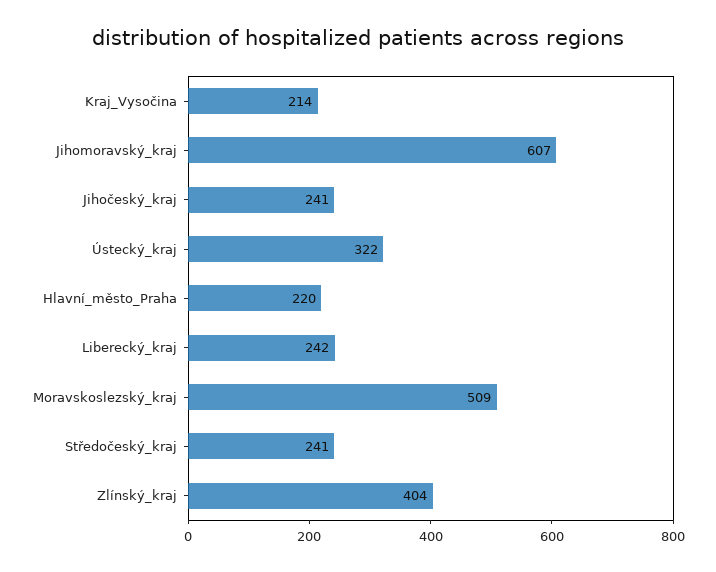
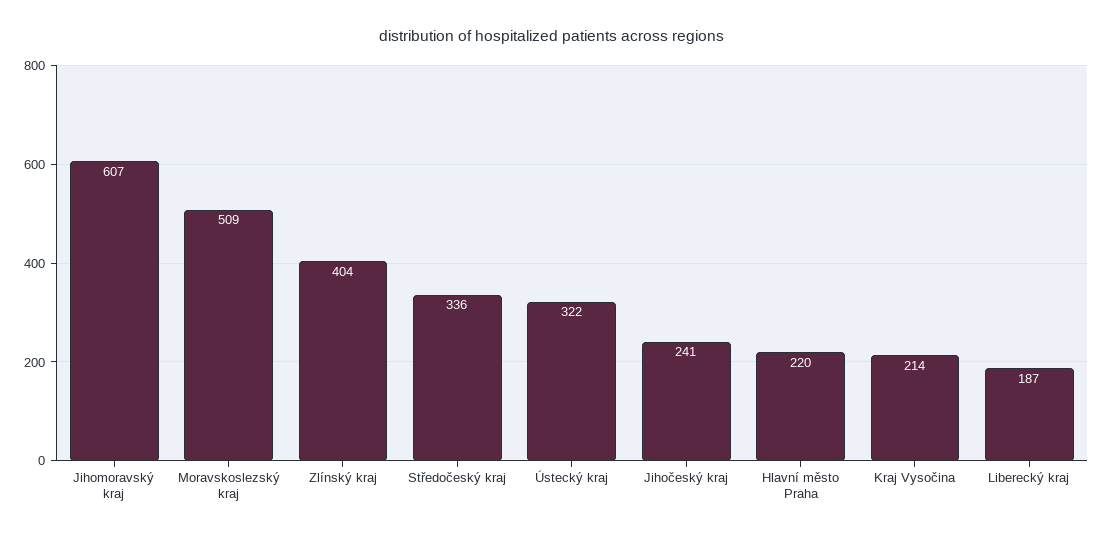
Liberecký_kraj: 242 -> 187
Středočeský_kraj: 241 -> 336

